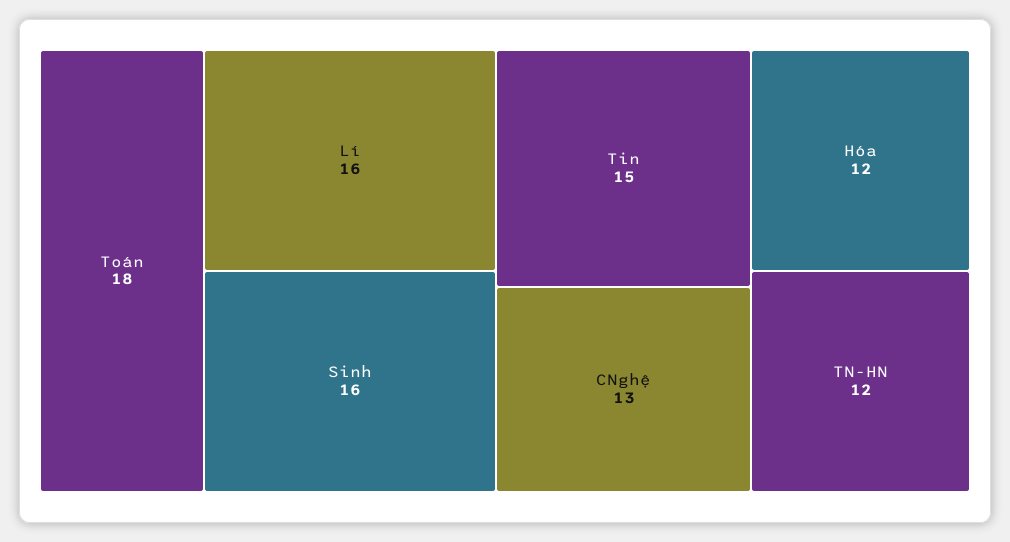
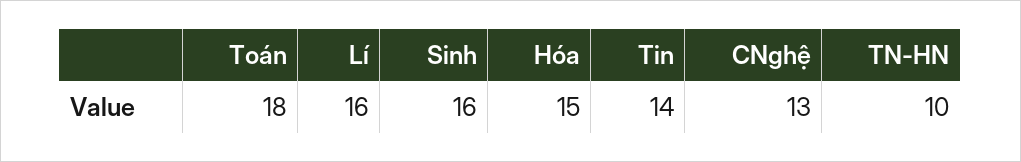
Tin: 15 -> 14
Hóa: 12 -> 15
TN-HN: 12 -> 10

